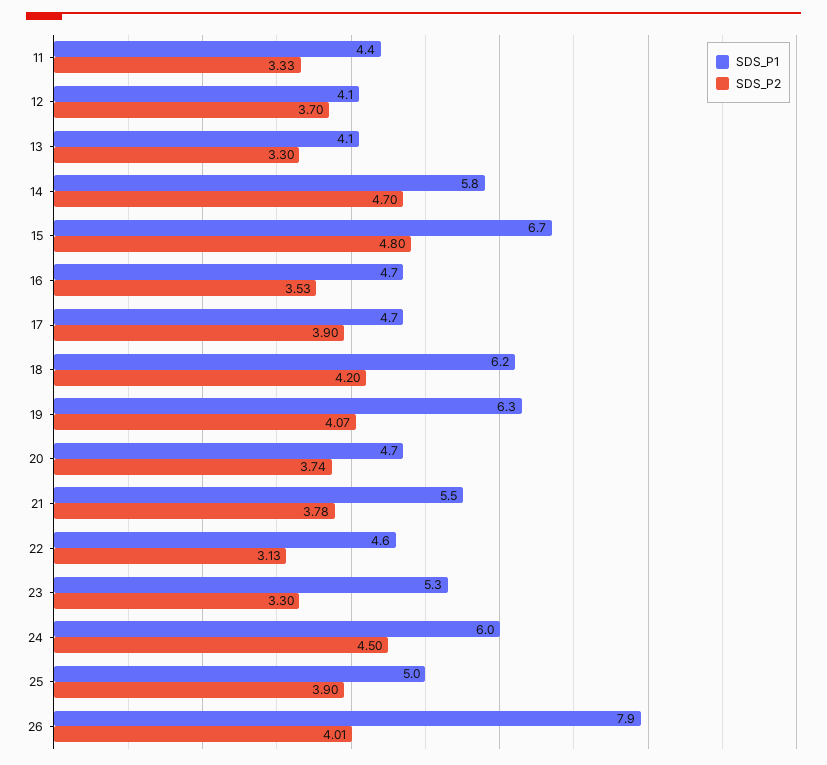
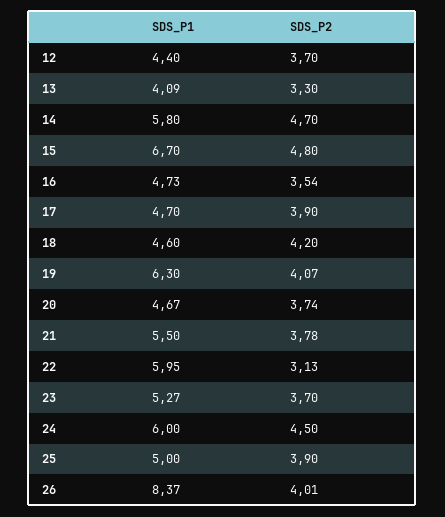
SDS_P1, 11: 4.4 -> none
SDS_P2, 11: 3.33 -> none
SDS_P1, 12: 4.1 -> 4.4
SDS_P2, 16: 3.53 -> 3.54
SDS_P1, 18: 6.2 -> 4.6
SDS_P1, 22: 4.6 -> 5.95
SDS_P2, 23: 3.3 -> 3.7
SDS_P1, 26: 7.9 -> 8.37

